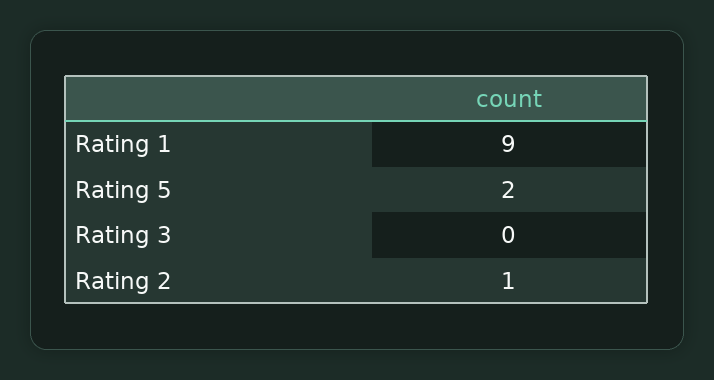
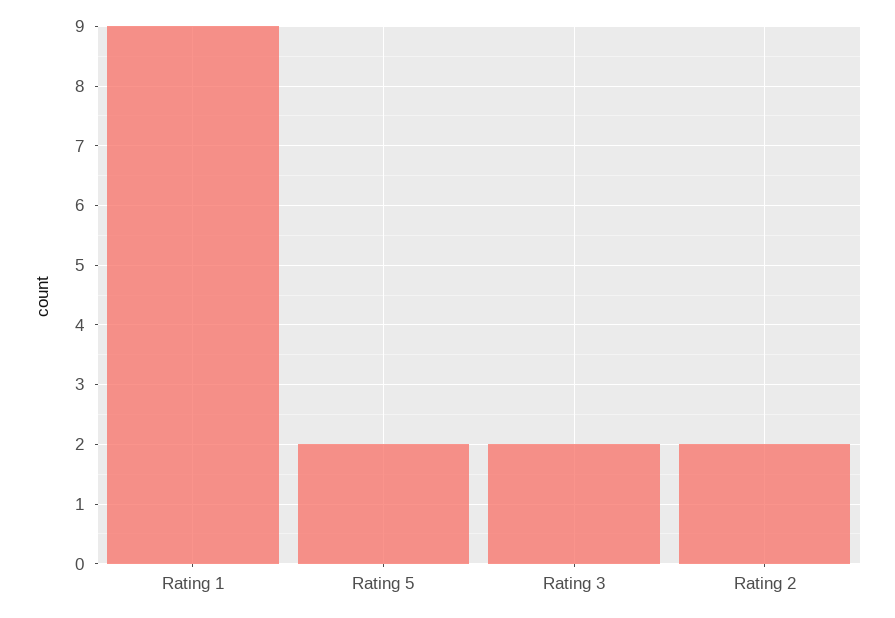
Rating 3: 0 -> 2
Rating 2: 1 -> 2

